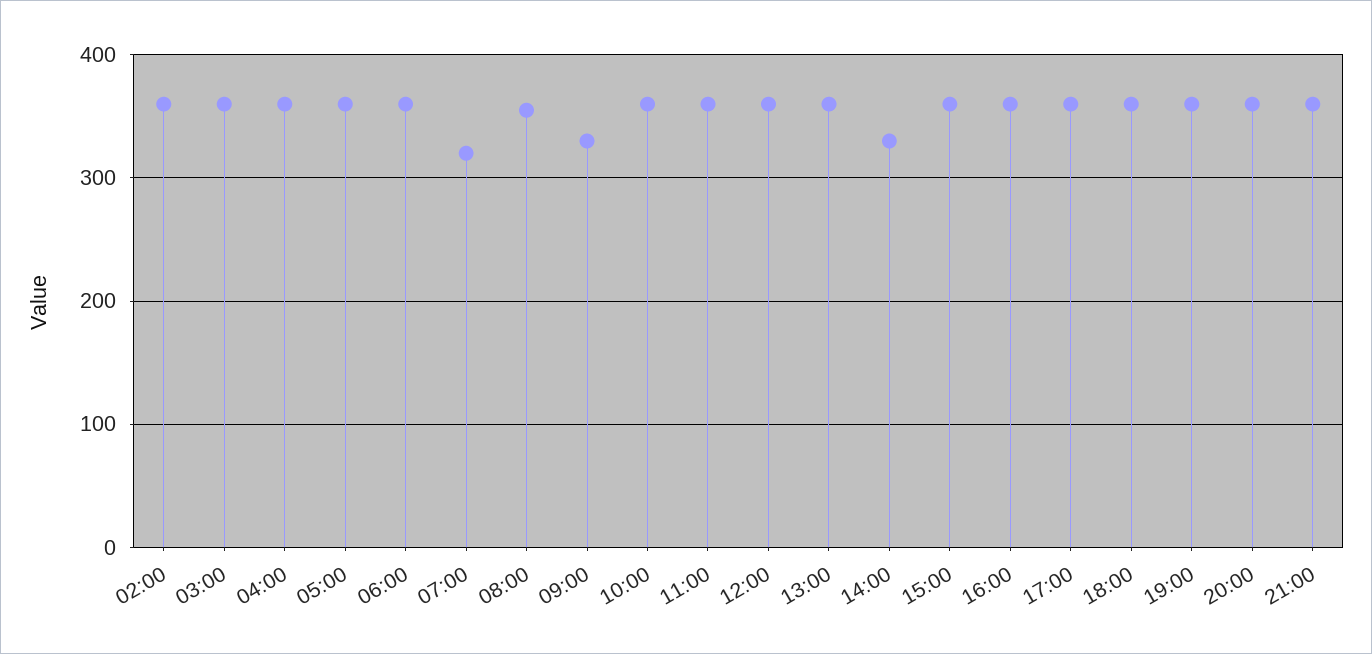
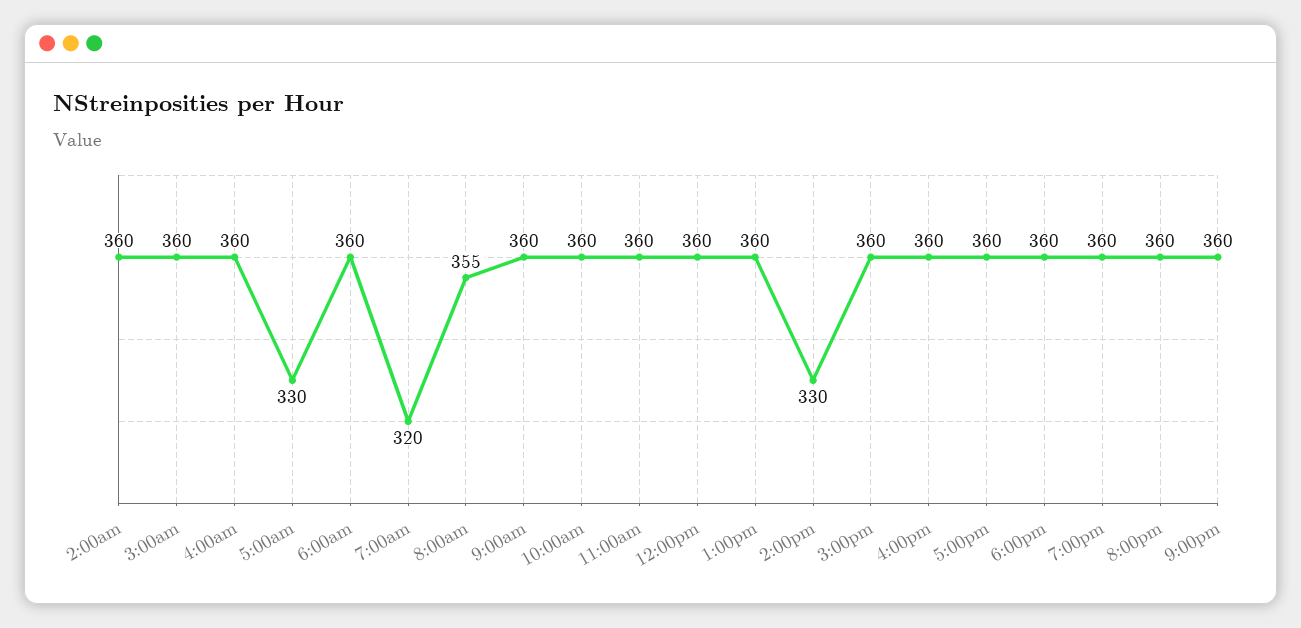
05:00: 360 -> 330
09:00: 330 -> 360

